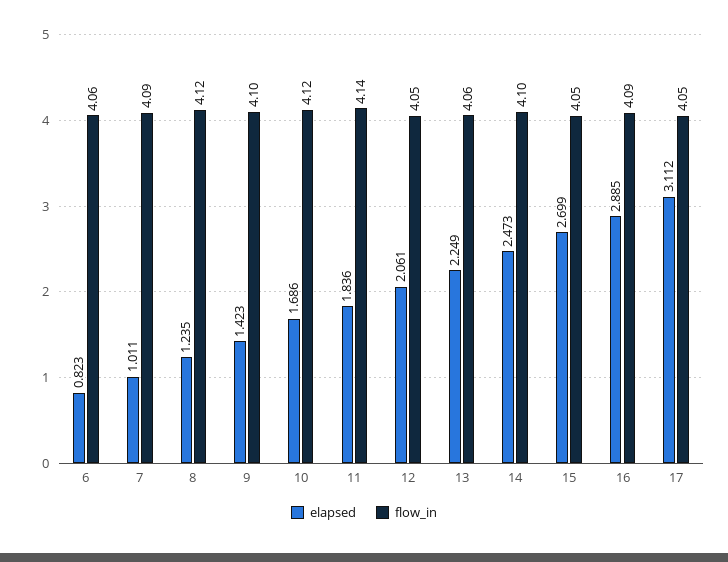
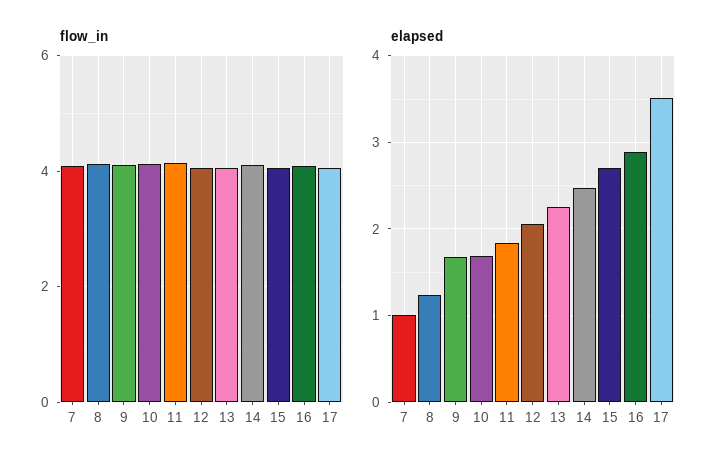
elapsed, 6: 0.823 -> none
flow_in, 6: 4.06 -> none
elapsed, 9: 1.423 -> 1.7
elapsed, 17: 3.112 -> 3.5

